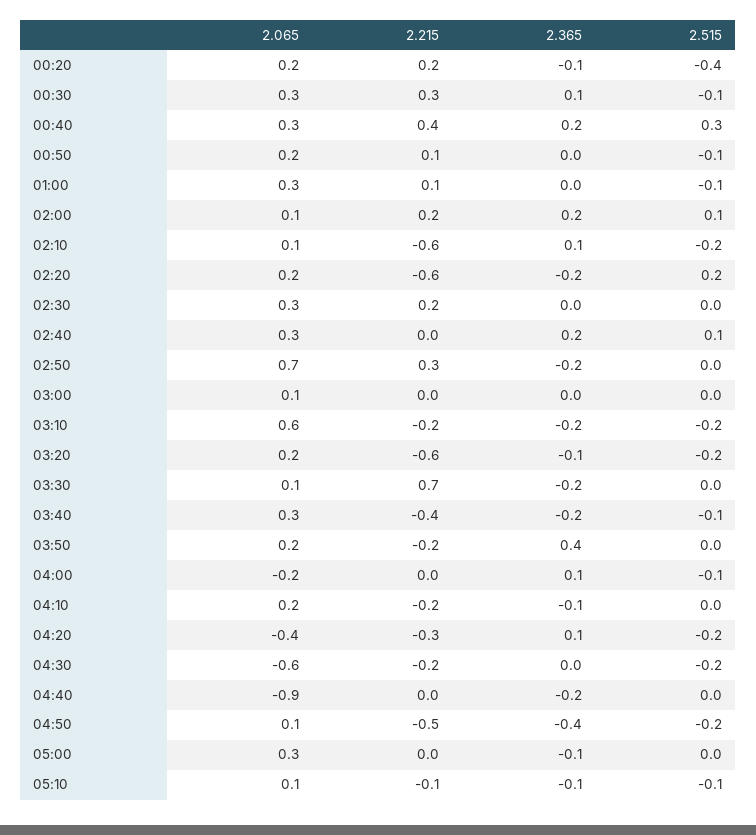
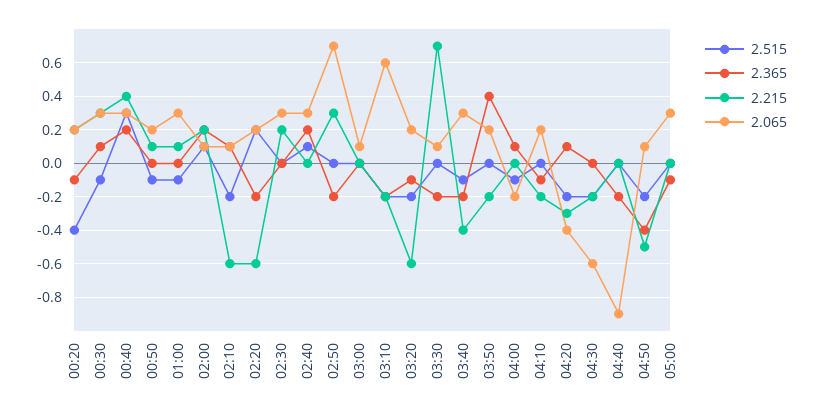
2.065, 05:10: 0.1 -> none
2.215, 05:10: -0.1 -> none
2.365, 05:10: -0.1 -> none
2.515, 05:10: -0.1 -> none

